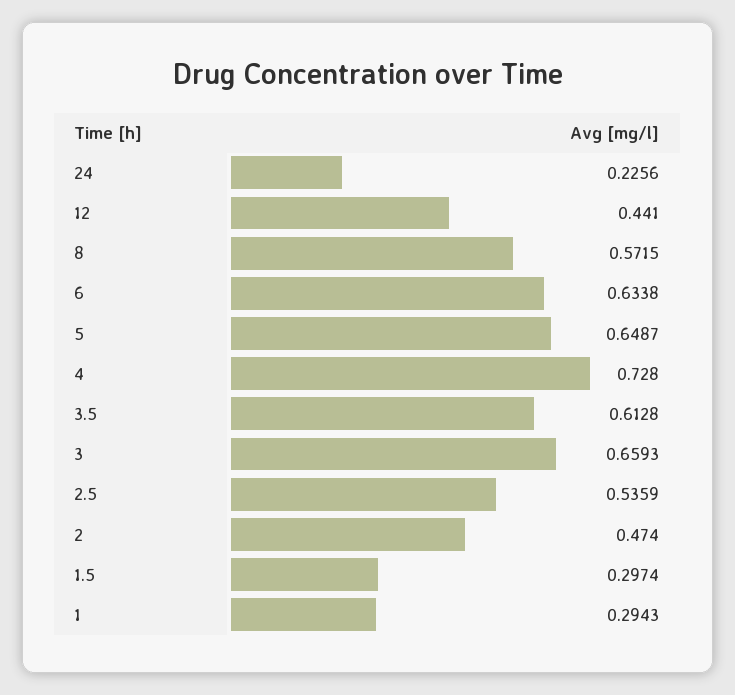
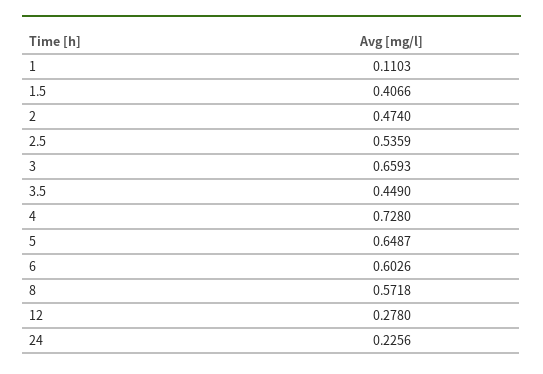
12: 0.441 -> 0.278
8: 0.5715 -> 0.5718
6: 0.6338 -> 0.6026
3.5: 0.6128 -> 0.449
1.5: 0.2974 -> 0.4066
1: 0.2943 -> 0.1103

